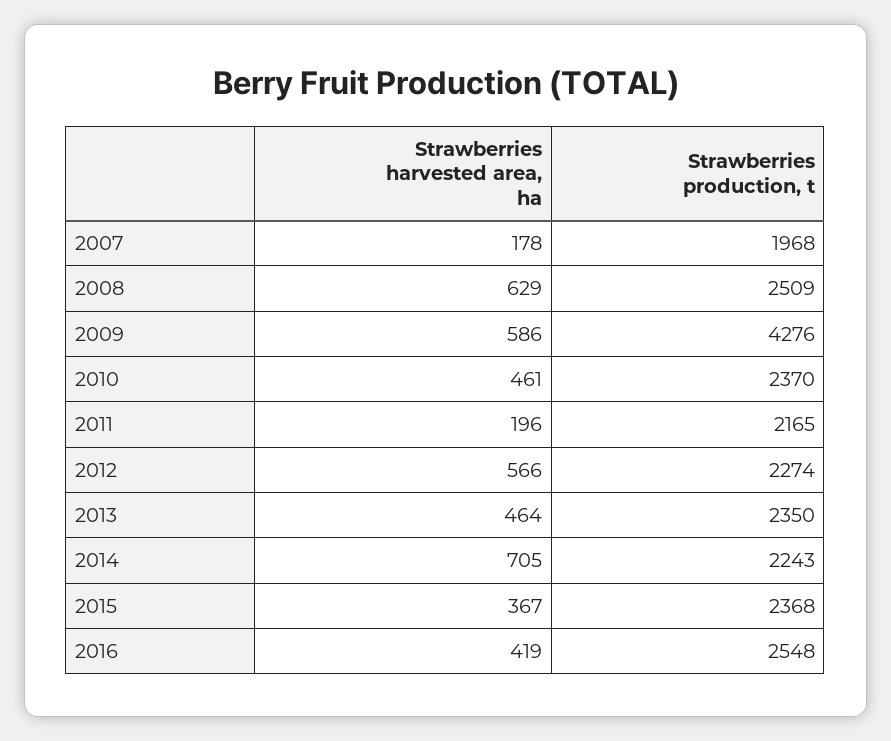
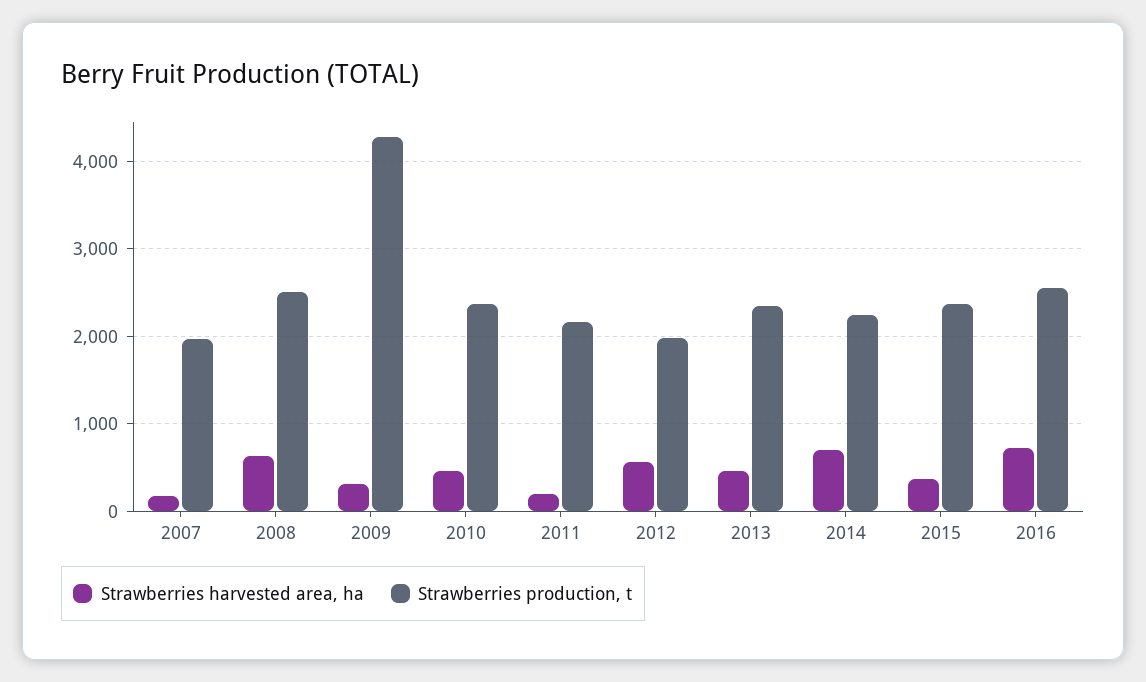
Strawberries harvested area, ha, 2009: 586 -> 300
Strawberries production, t, 2012: 2274 -> 2000
Strawberries harvested area, ha, 2016: 419 -> 700

